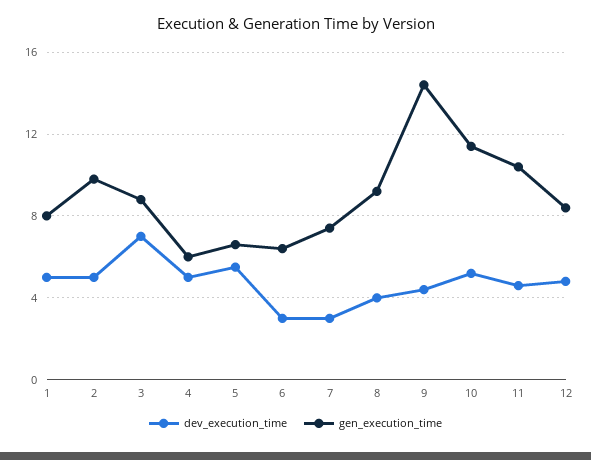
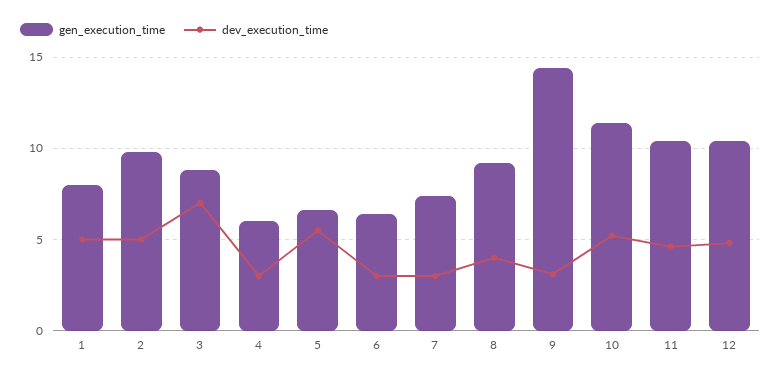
dev_execution_time, 4: 5 -> 3
dev_execution_time, 9: 4.5 -> 3
gen_execution_time, 12: 8.5 -> 10.5

